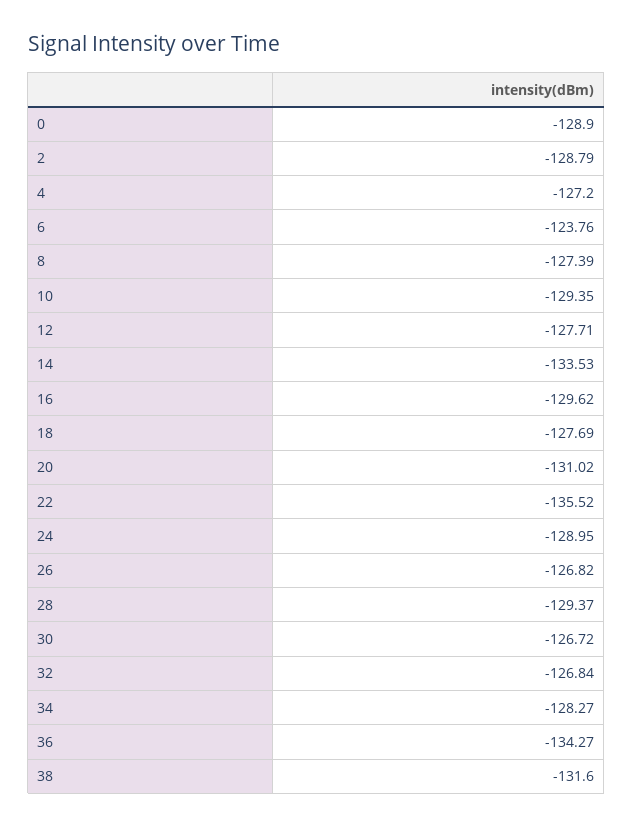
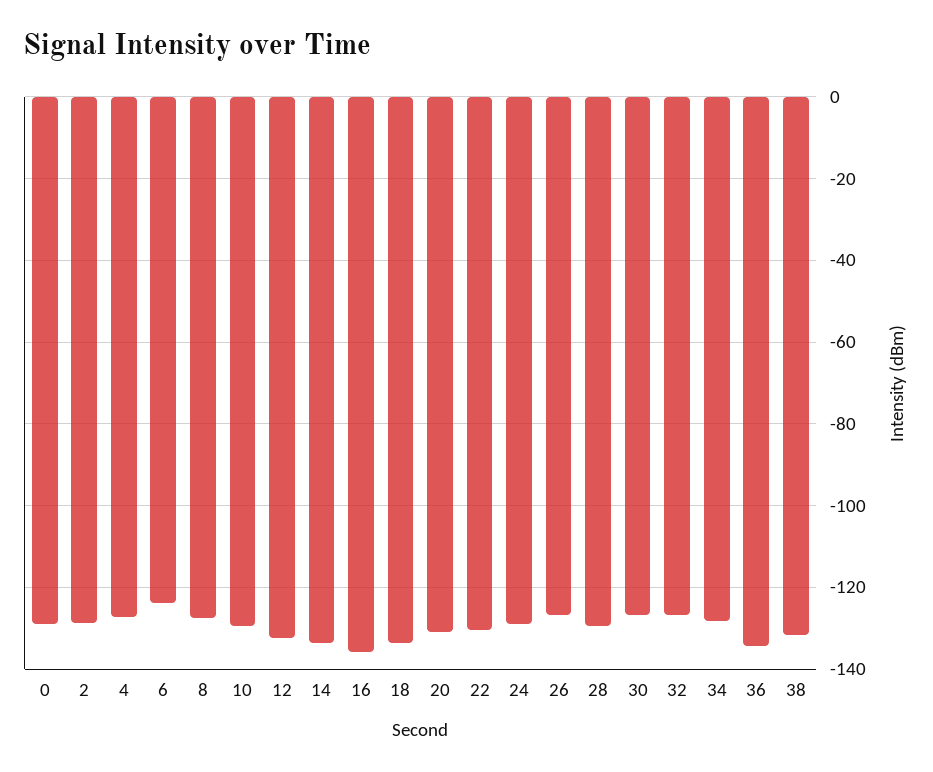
12: -127.71 -> -132
16: -129.62 -> -136
18: -127.69 -> -134
22: -135.52 -> -130

